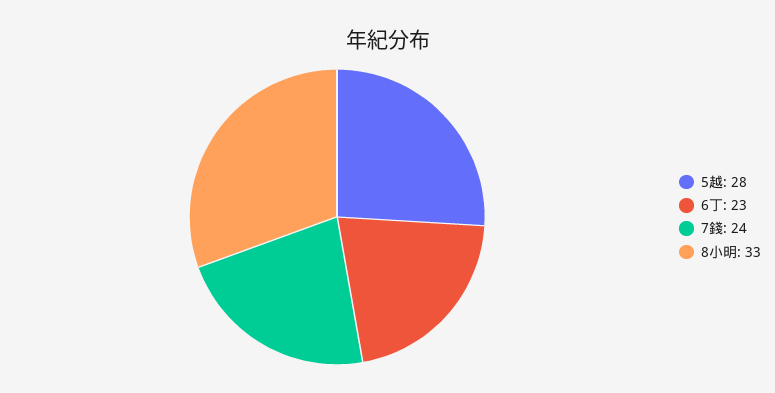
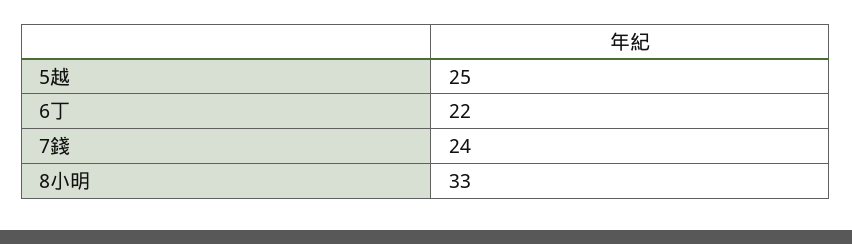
5越: 28 -> 25
6丁: 23 -> 22

